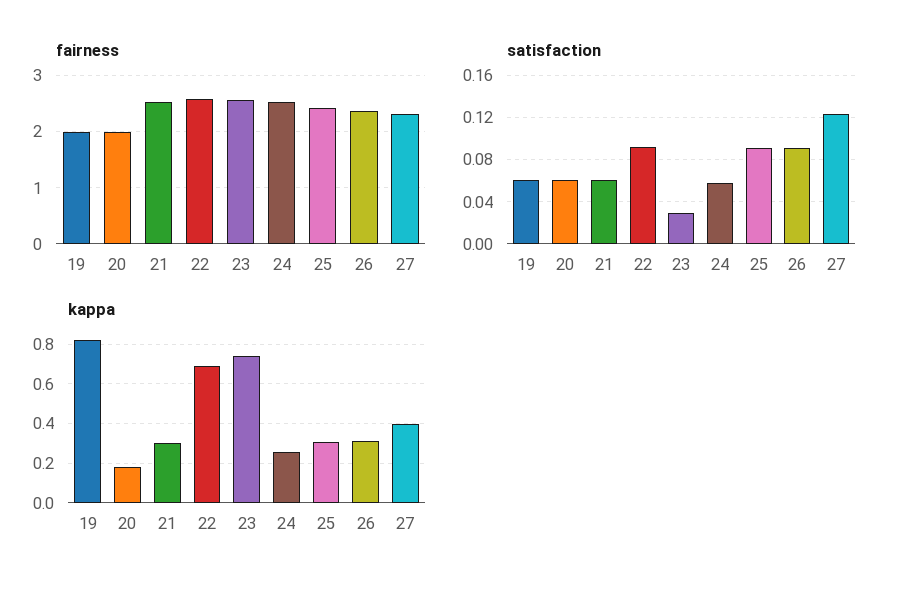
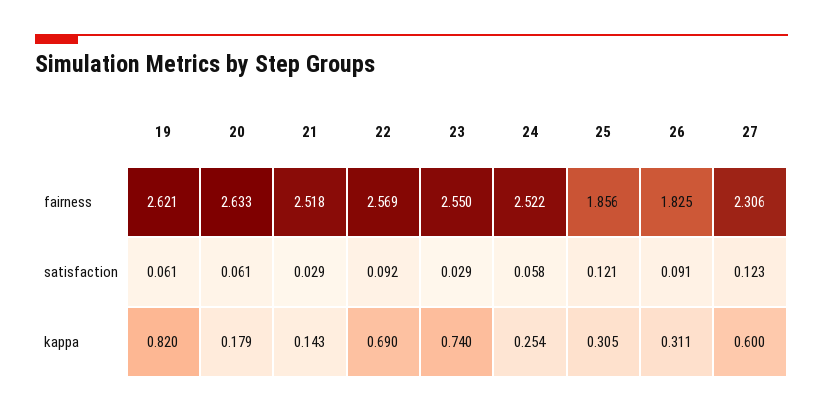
fairness, 19: 2 -> 2.621
fairness, 20: 2 -> 2.633
fairness, 25: 2.4 -> 1.856
fairness, 26: 2.4 -> 1.825
satisfaction, 21: 0.06 -> 0.029
satisfaction, 25: 0.09 -> 0.121
kappa, 21: 0.3 -> 0.143
kappa, 27: 0.4 -> 0.6

